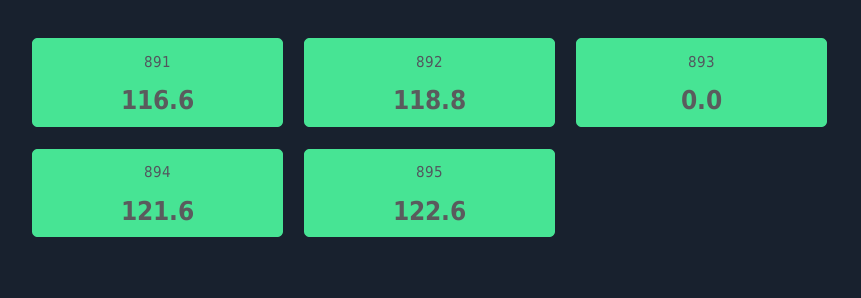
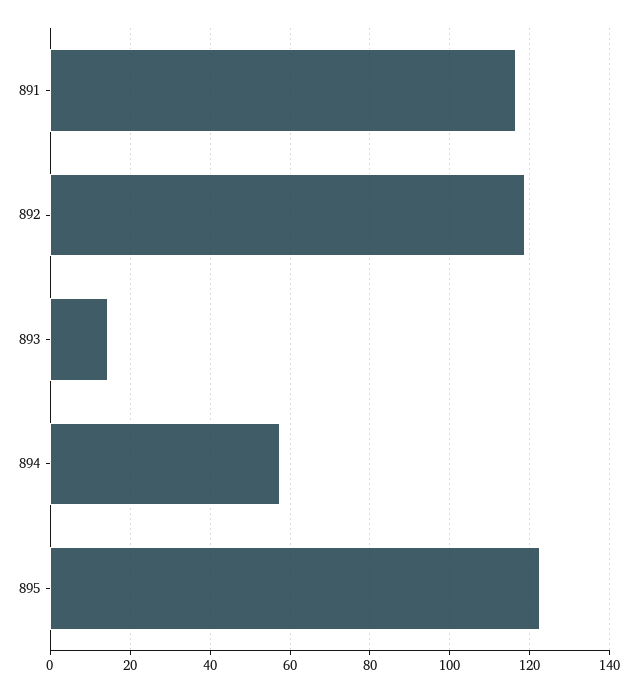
893: 0 -> 14
894: 121.6 -> 58

